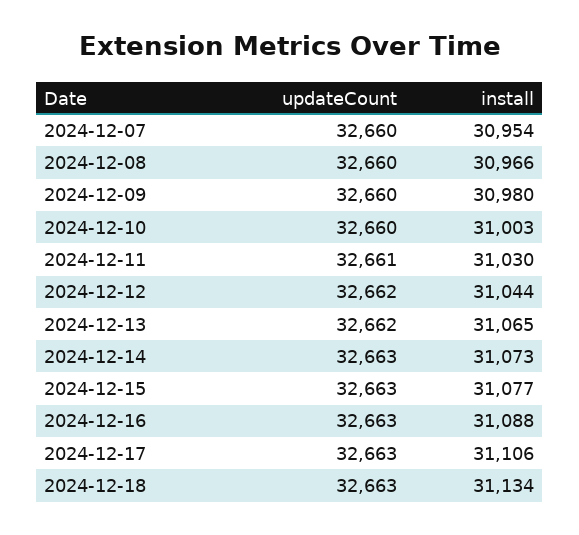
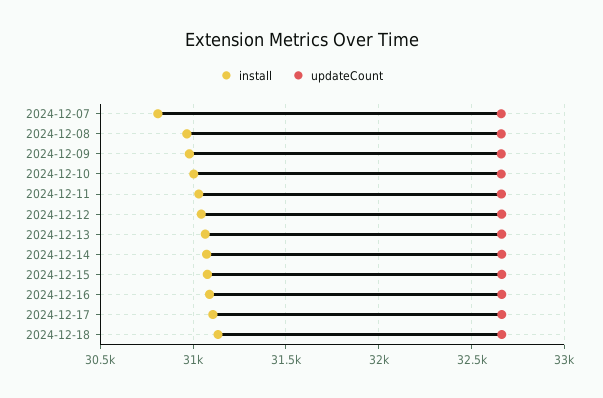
install, 2024-12-07: 30954 -> 30800

